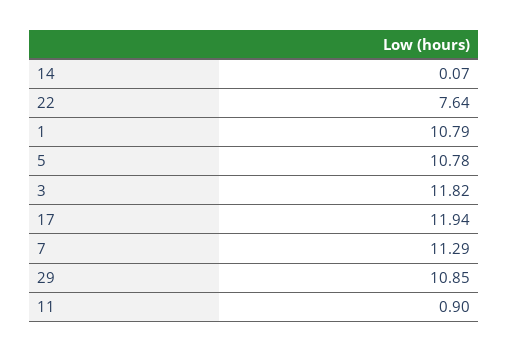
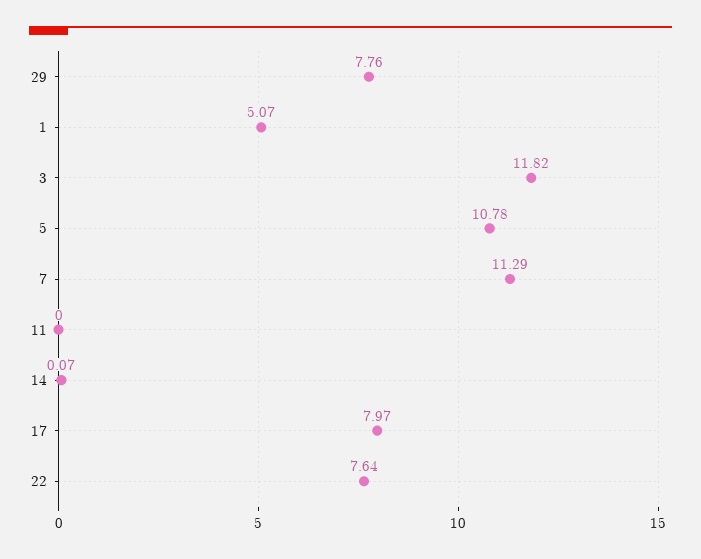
1: 10.79 -> 5.07
17: 11.94 -> 7.97
29: 10.85 -> 7.76
11: 0.9 -> 0

